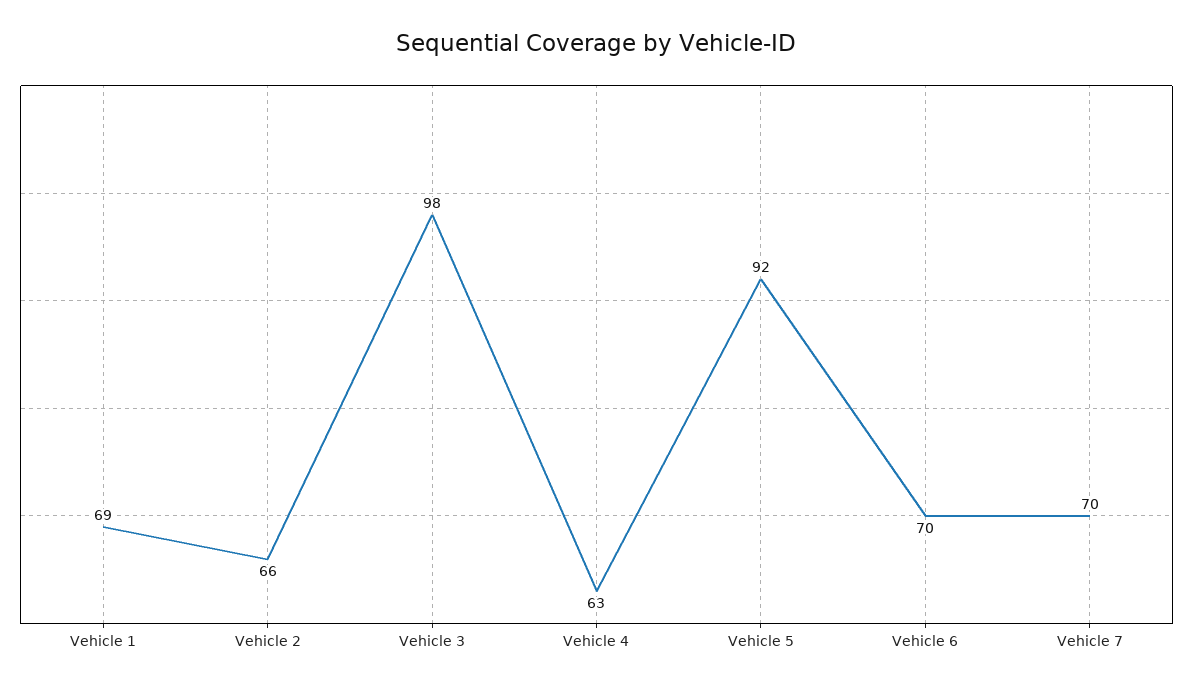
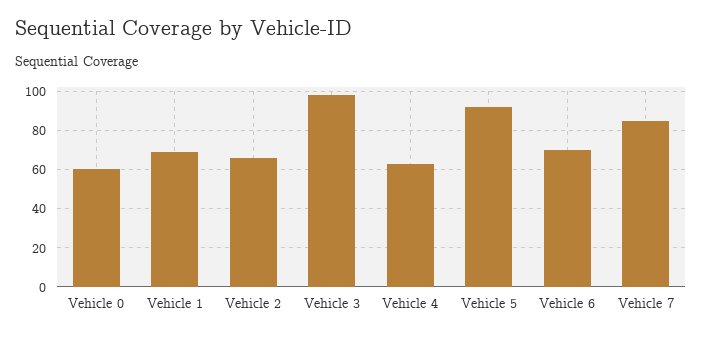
Vehicle 7: 70 -> 85
Vehicle 0: none -> 60

